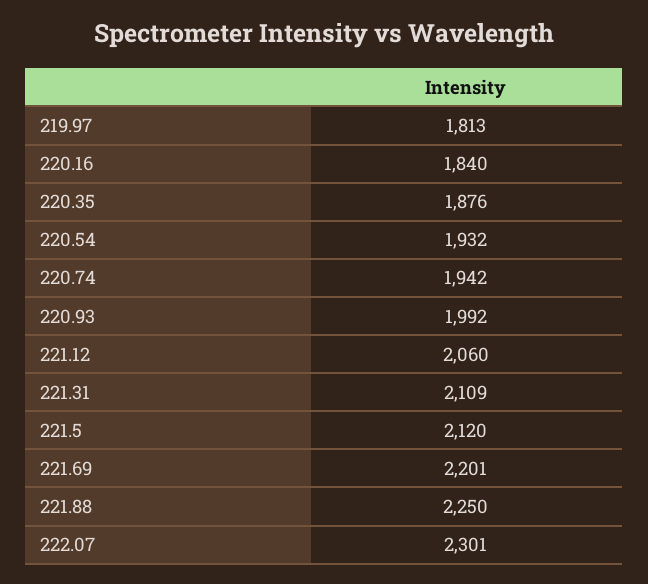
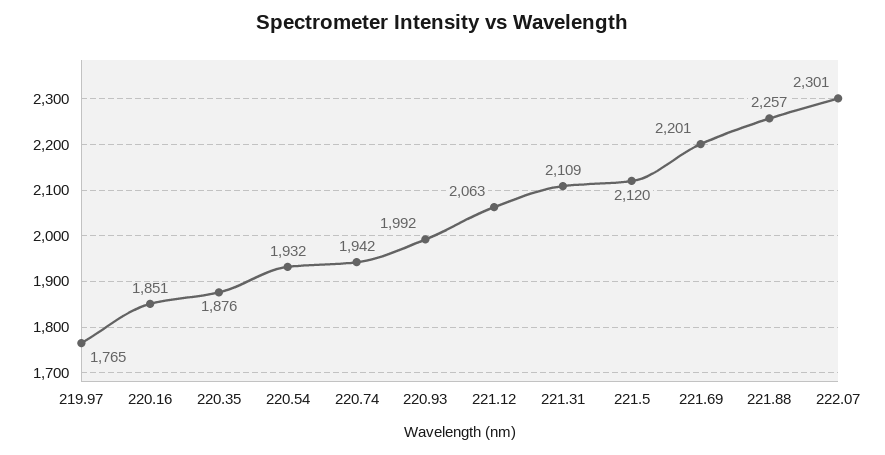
219.97: 1813 -> 1765
220.16: 1840 -> 1851
221.12: 2060 -> 2063
221.88: 2250 -> 2257

